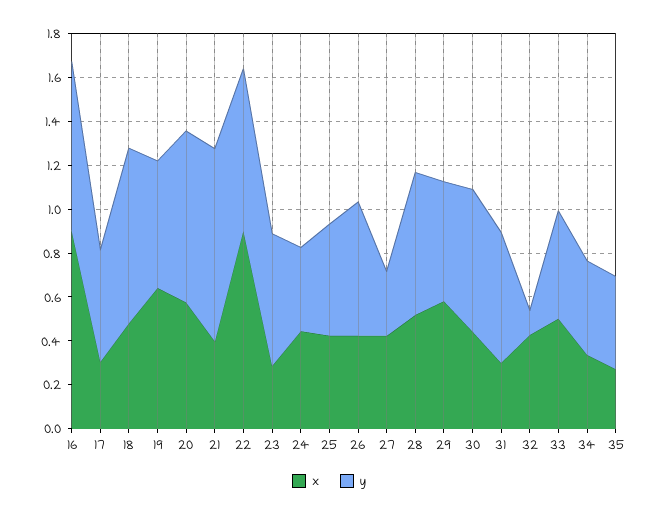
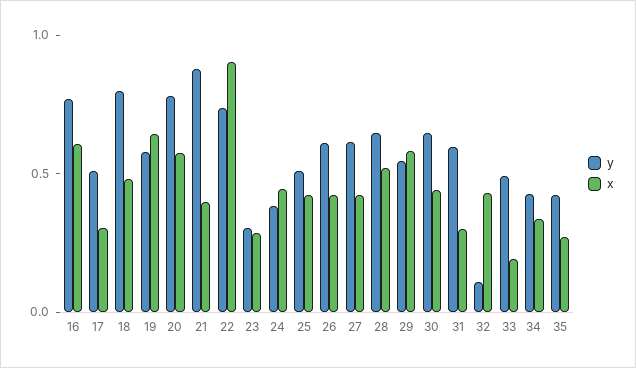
x, 16: 0.9 -> 0.6
y, 23: 0.6 -> 0.3
y, 27: 0.3 -> 0.6
x, 33: 0.5 -> 0.2

